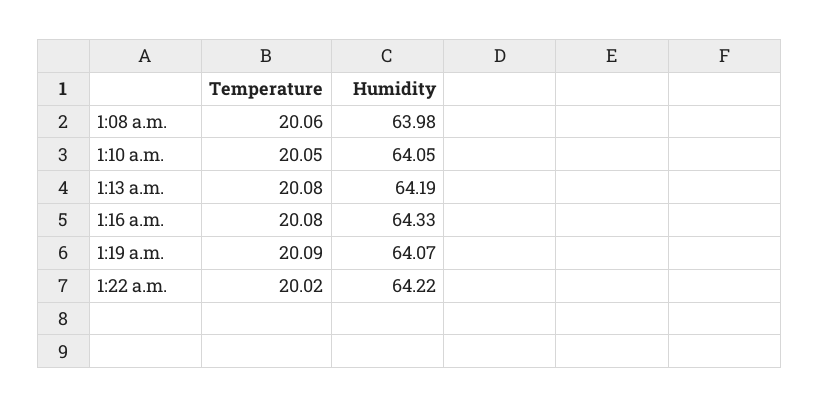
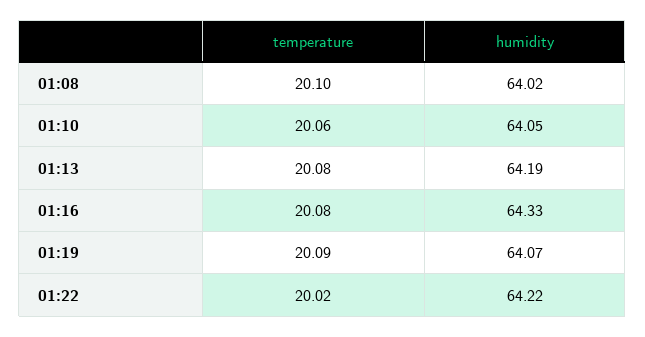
Temperature, 1:08 a.m.: 20.06 -> 20.1
Humidity, 1:08 a.m.: 63.98 -> 64.02
Temperature, 1:10 a.m.: 20.05 -> 20.06

